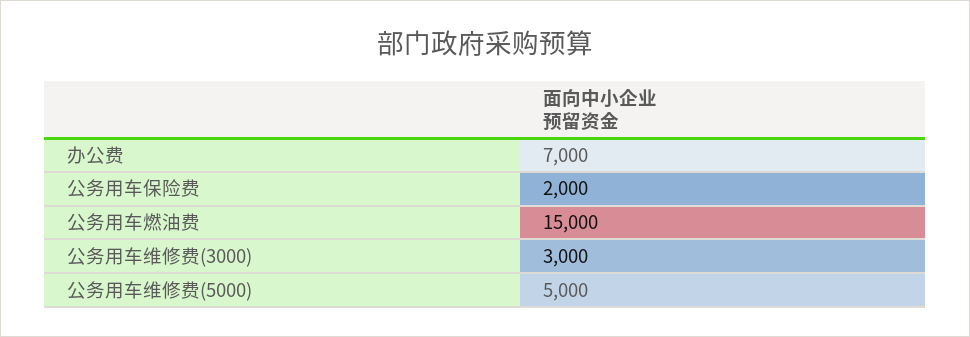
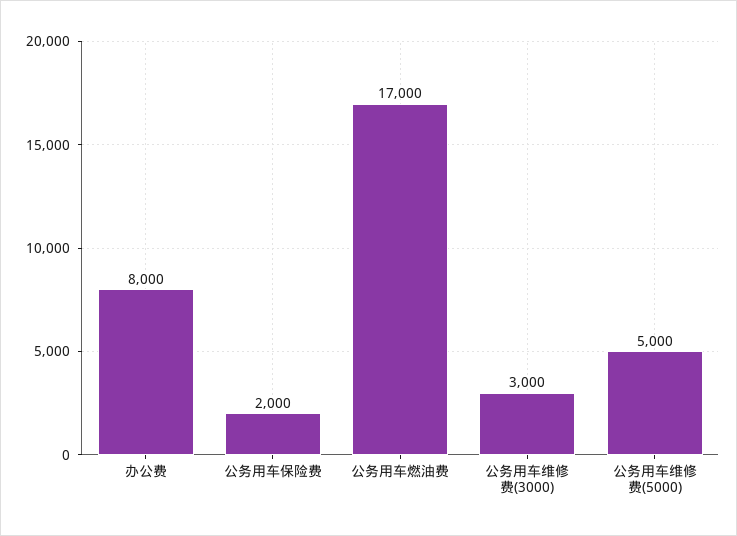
办公费: 7000 -> 8000
公务用车燃油费: 15000 -> 17000

